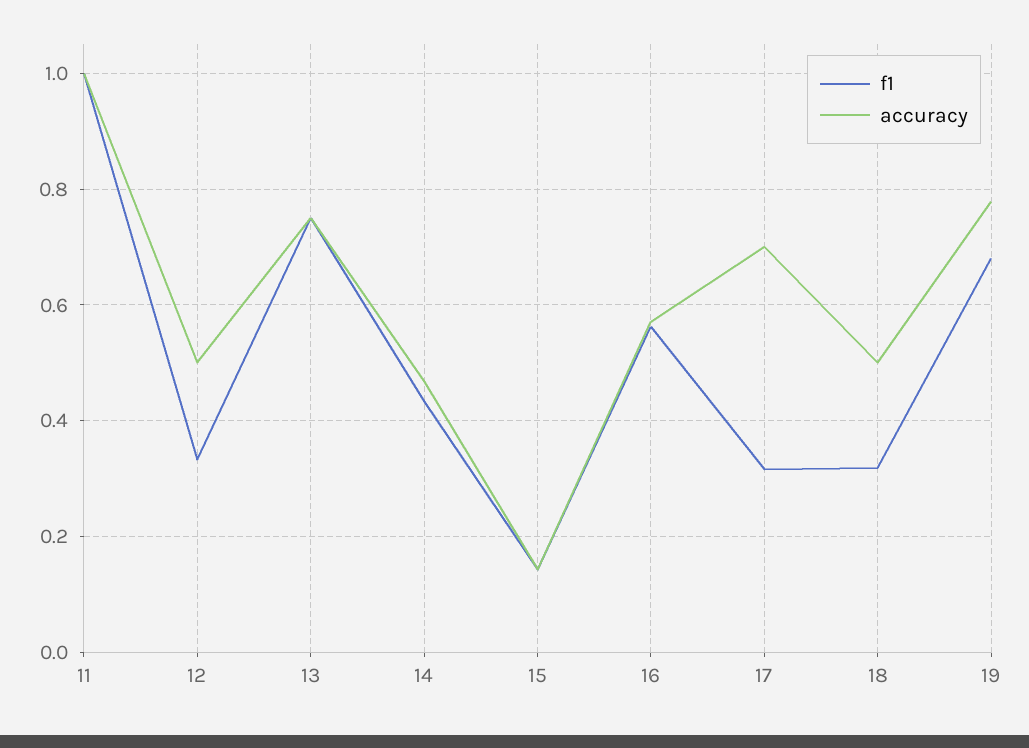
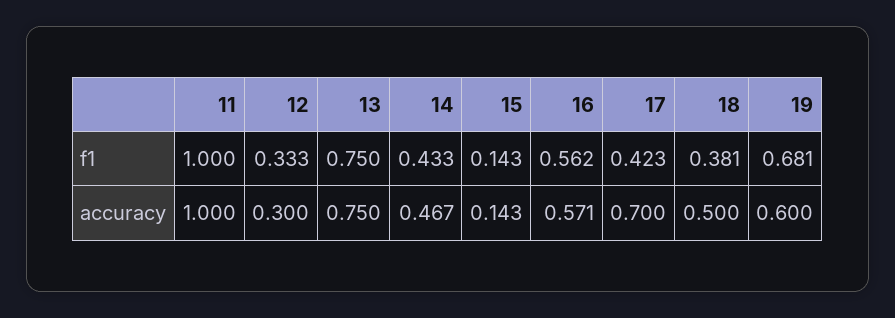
accuracy, 12: 0.5 -> 0.3
f1, 17: 0.32 -> 0.423
f1, 18: 0.32 -> 0.381
accuracy, 19: 0.78 -> 0.6

